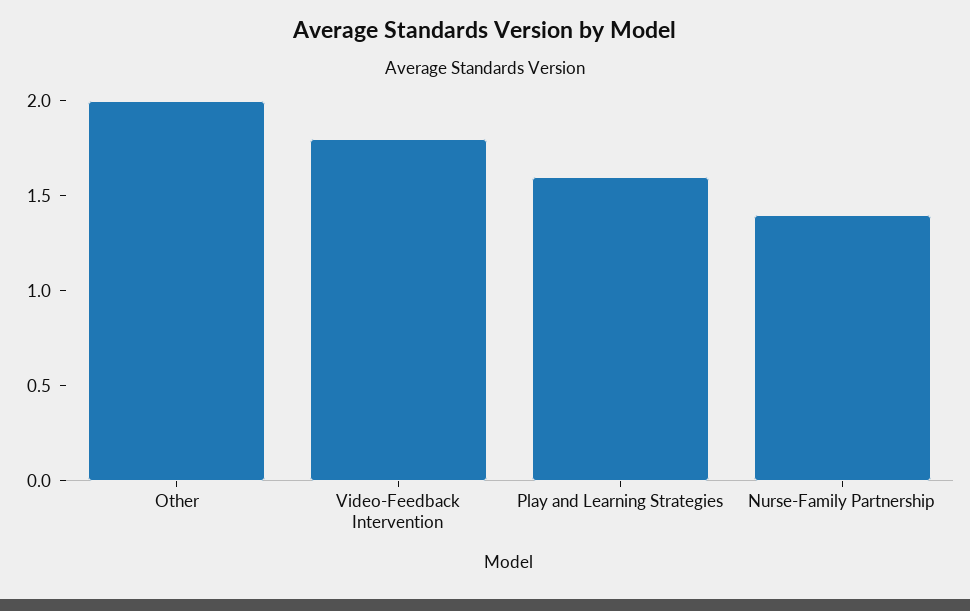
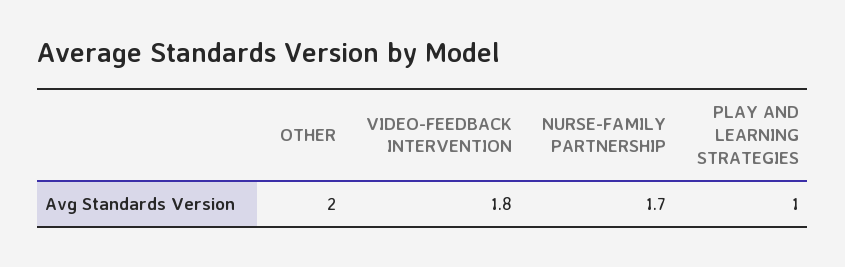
Play and Learning Strategies: 1.6 -> 1
Nurse-Family Partnership: 1.4 -> 1.7

